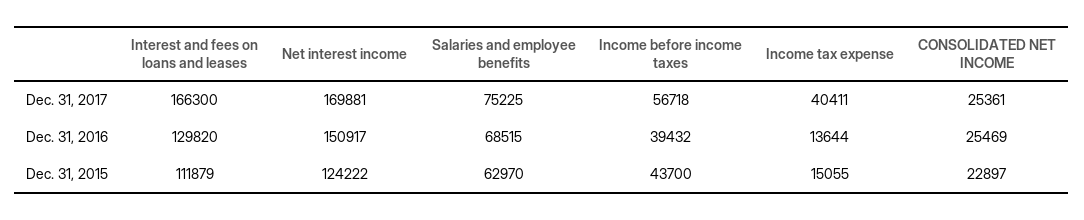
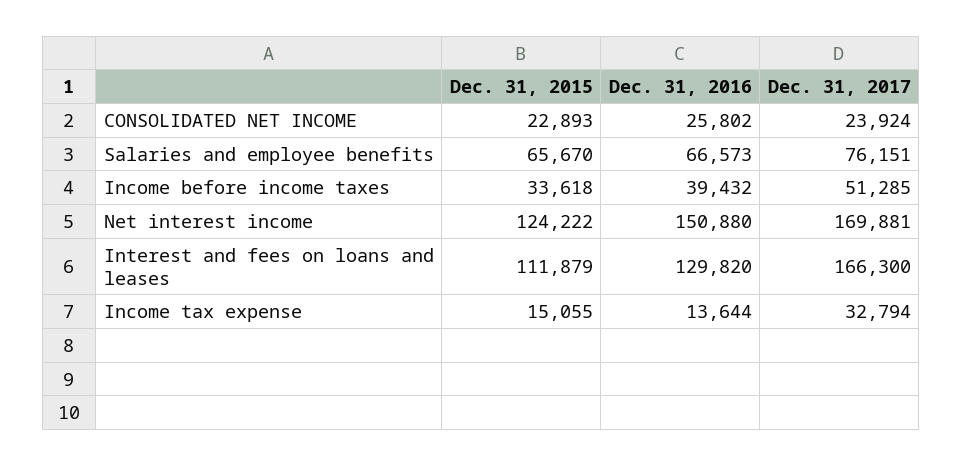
Salaries and employee benefits, Dec. 31, 2017: 75225 -> 76151
Income before income taxes, Dec. 31, 2017: 56718 -> 51285
Income tax expense, Dec. 31, 2017: 40411 -> 32794
CONSOLIDATED NET INCOME, Dec. 31, 2017: 25361 -> 23924
Net interest income, Dec. 31, 2016: 150917 -> 150880
Salaries and employee benefits, Dec. 31, 2016: 68515 -> 66573
CONSOLIDATED NET INCOME, Dec. 31, 2016: 25469 -> 25802
Salaries and employee benefits, Dec. 31, 2015: 62970 -> 65670
Income before income taxes, Dec. 31, 2015: 43700 -> 33618
CONSOLIDATED NET INCOME, Dec. 31, 2015: 22897 -> 22893

